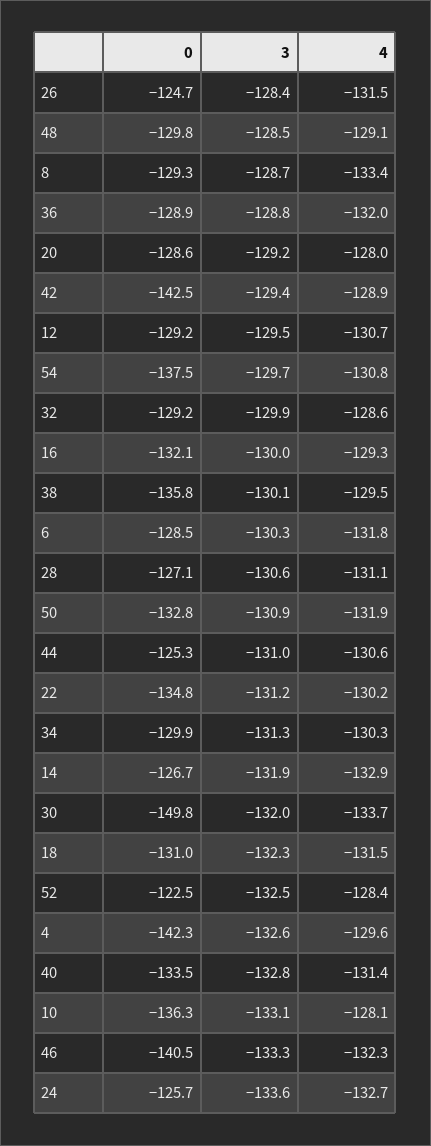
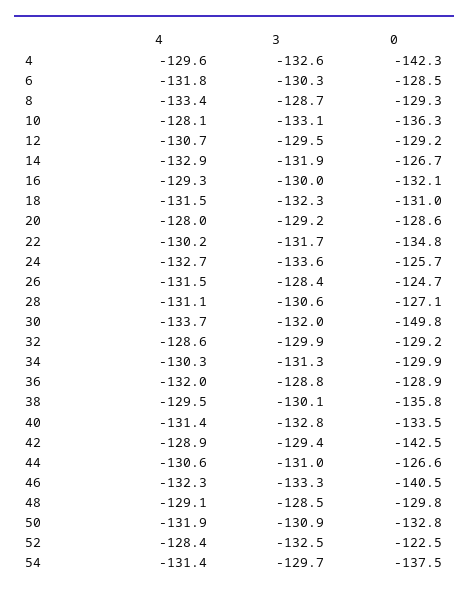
4, 54: -130.8 -> -131.4
0, 44: -125.3 -> -126.6
3, 22: -131.2 -> -131.7

